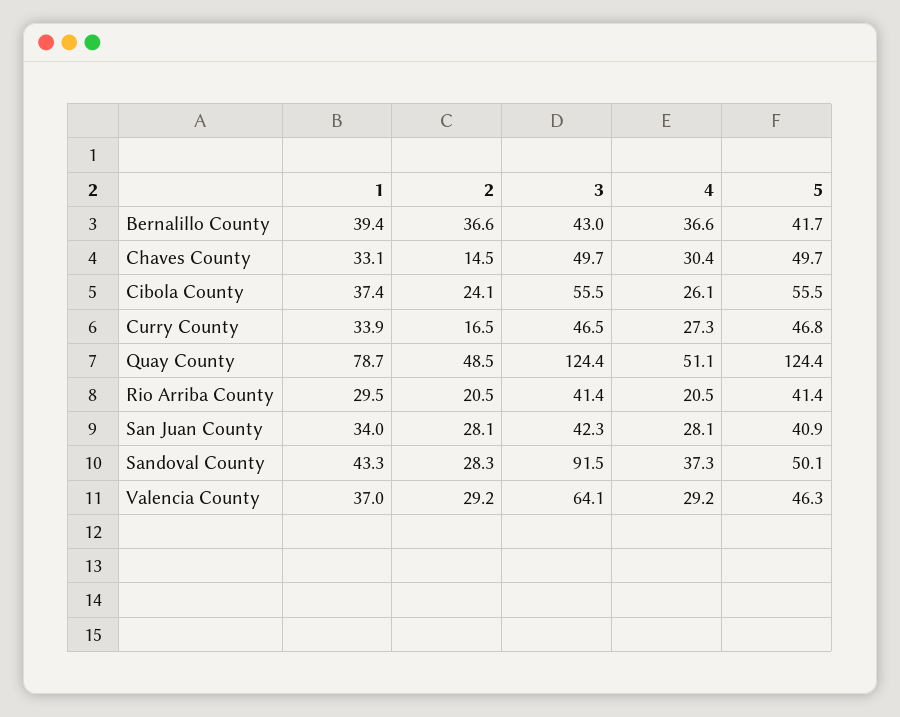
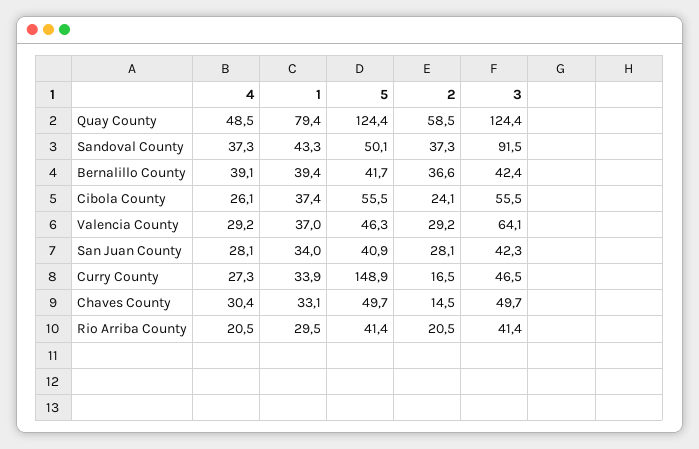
3, Bernalillo County: 43 -> 42.4
4, Bernalillo County: 36.6 -> 39.1
5, Curry County: 46.8 -> 148.9
1, Quay County: 78.7 -> 79.4
2, Quay County: 48.5 -> 58.5
4, Quay County: 51.1 -> 48.5
2, Sandoval County: 28.3 -> 37.3

